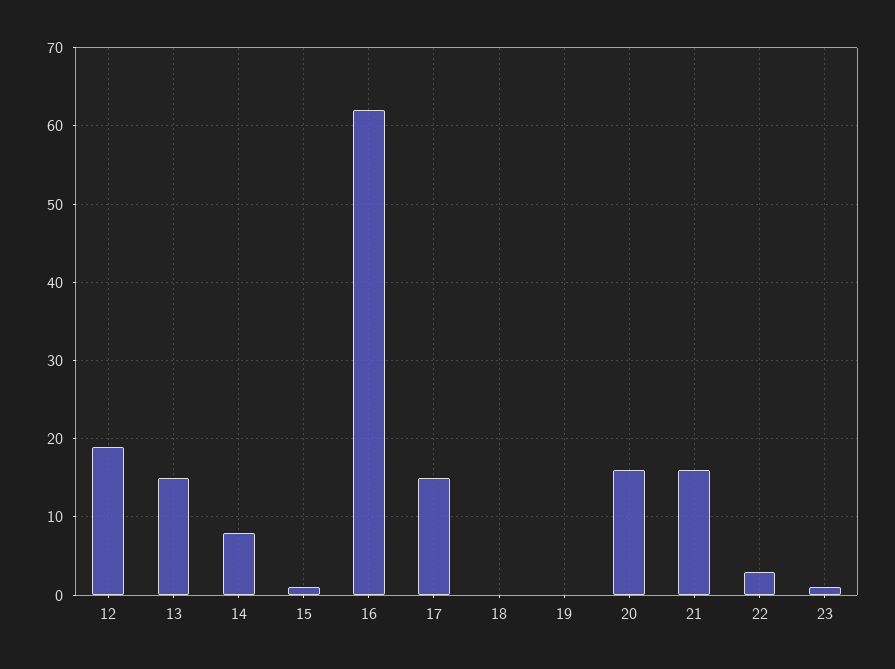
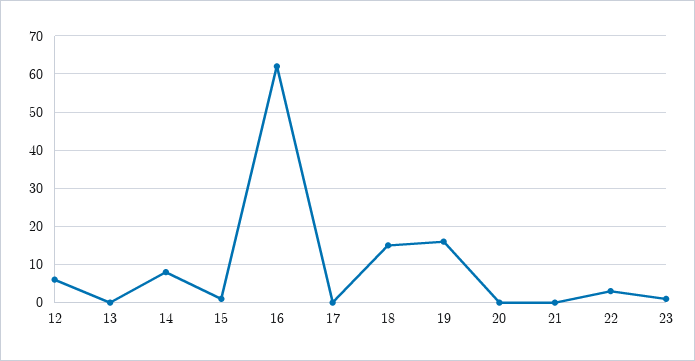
12: 19 -> 5
13: 15 -> 0
17: 15 -> 0
18: 0 -> 15
19: 0 -> 15
20: 16 -> 0
21: 16 -> 0

